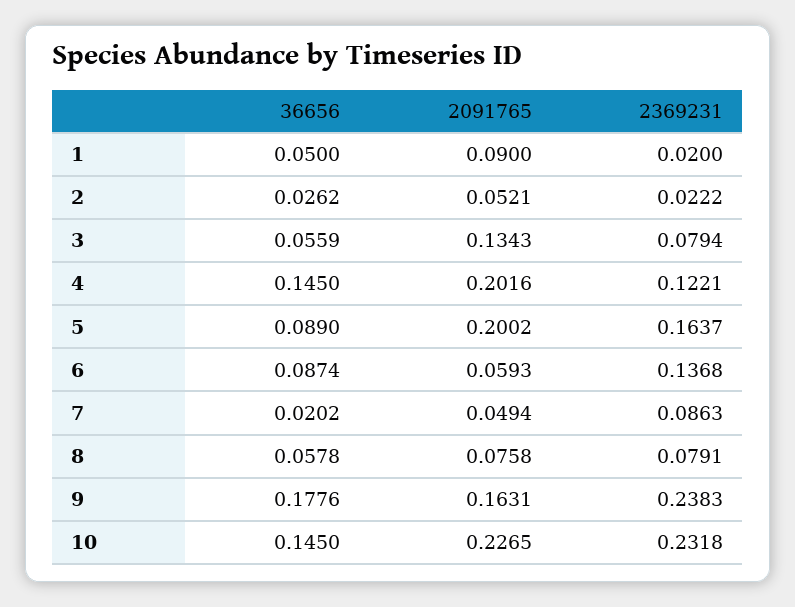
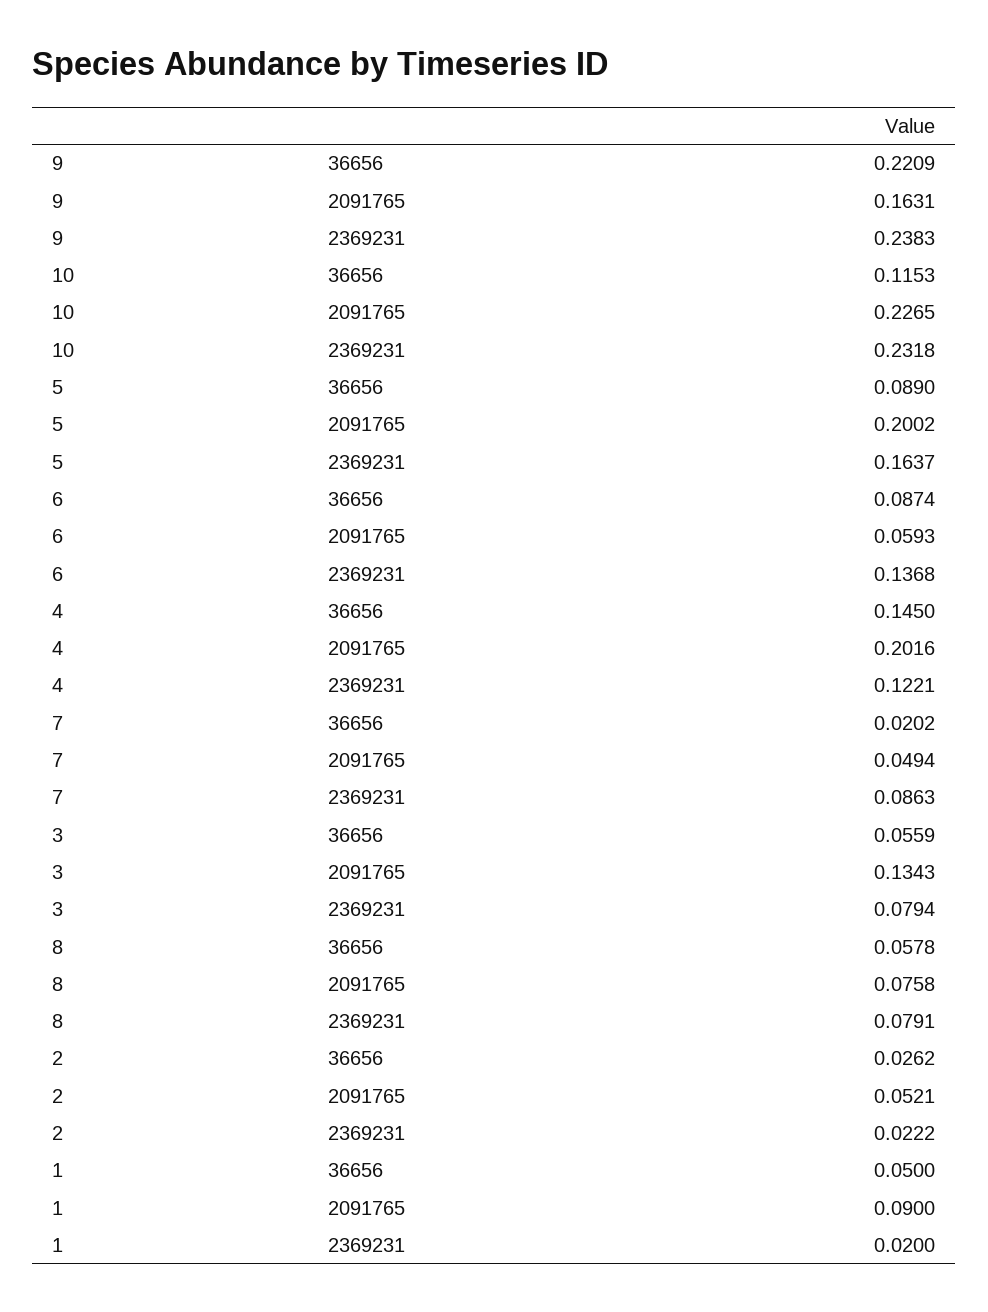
36656, 9: 0.1776 -> 0.2209
36656, 10: 0.145 -> 0.1153

